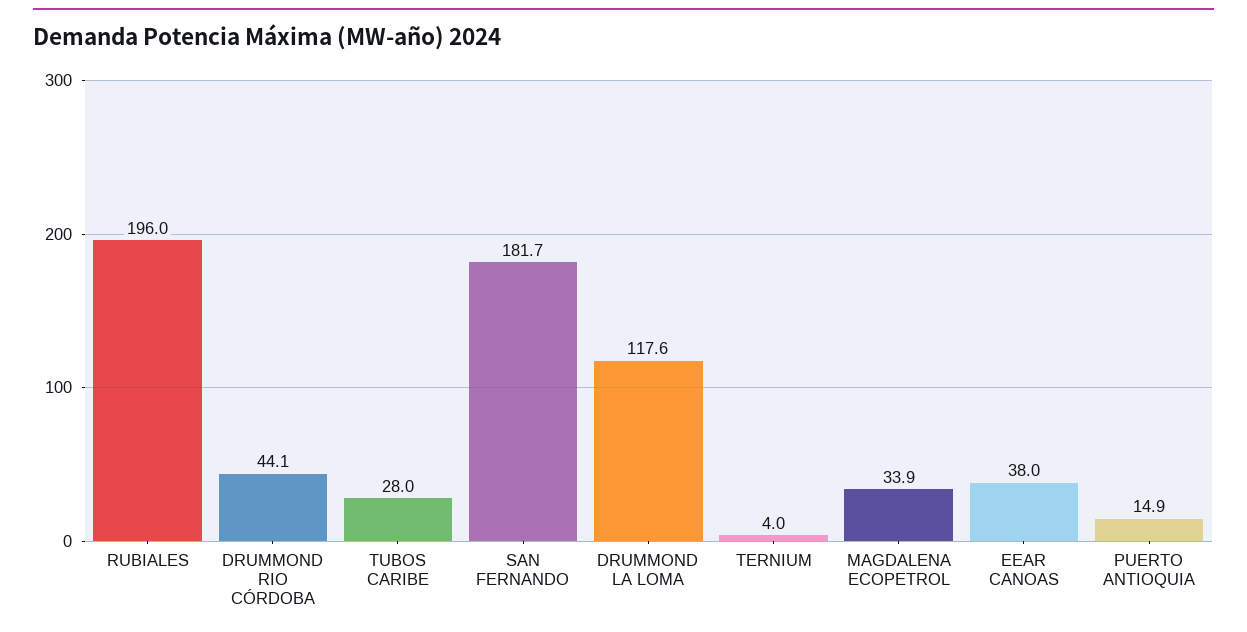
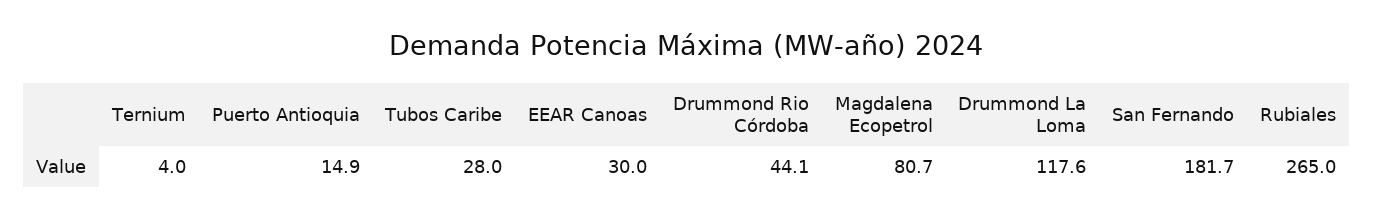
RUBIALES: 196 -> 265
MAGDALENA ECOPETROL: 33.9 -> 80.7
EEAR CANOAS: 38 -> 30

